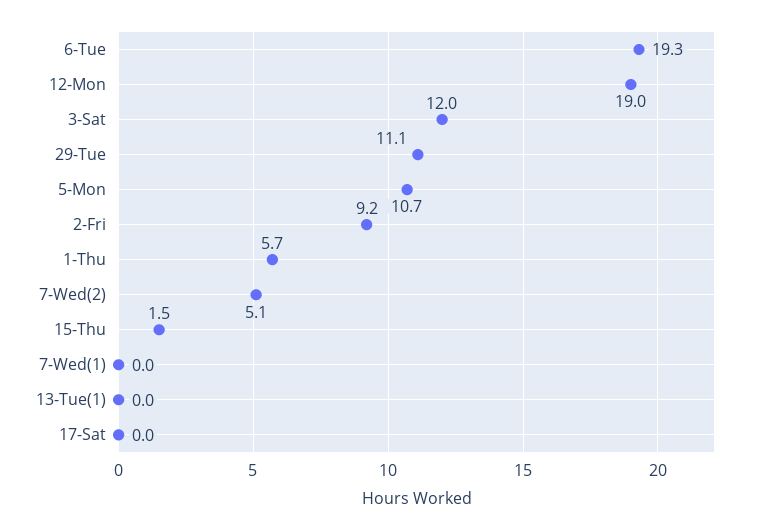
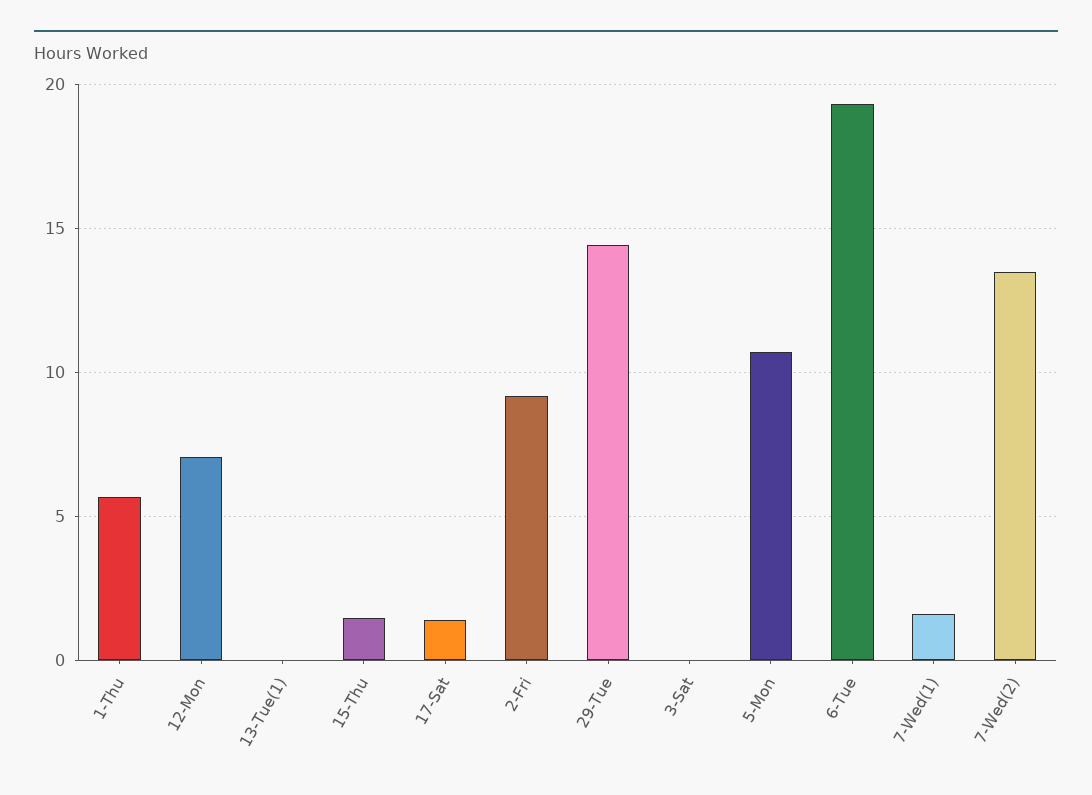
12-Mon: 19 -> 7
3-Sat: 12 -> 0
29-Tue: 11.1 -> 14.5
7-Wed(2): 5.1 -> 13.5
7-Wed(1): 0 -> 1.5
17-Sat: 0 -> 1.5

